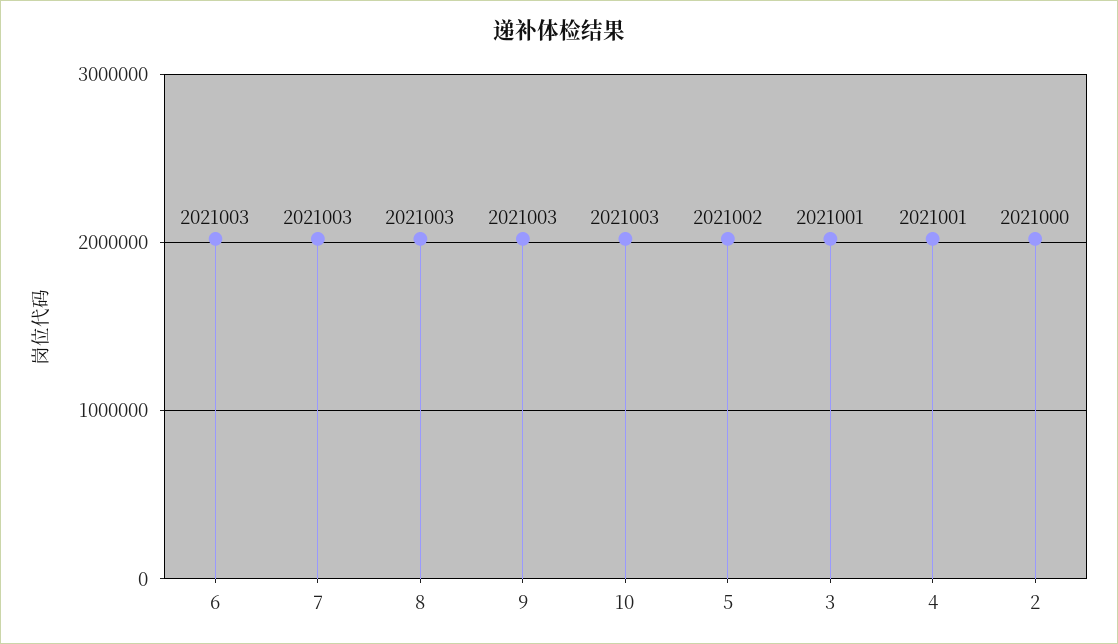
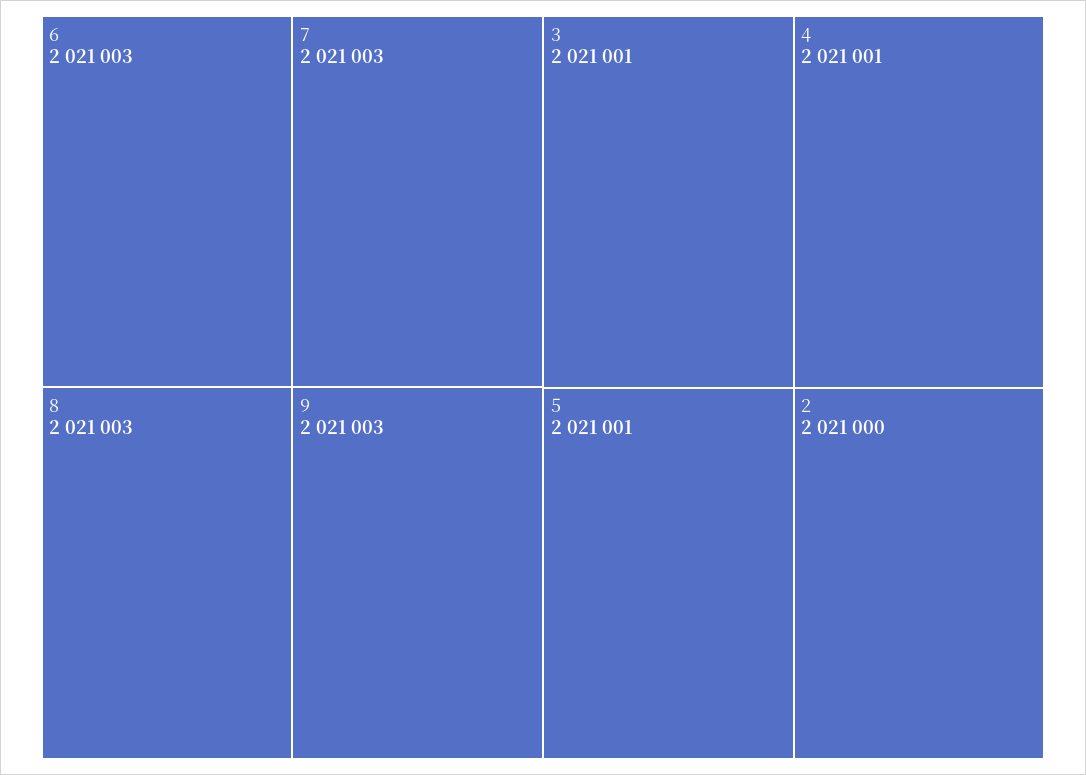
10: 2021003 -> none
5: 2021002 -> 2021001

